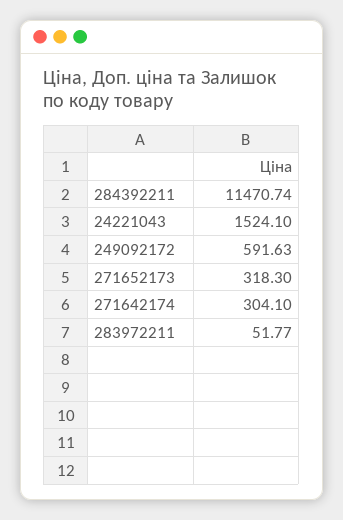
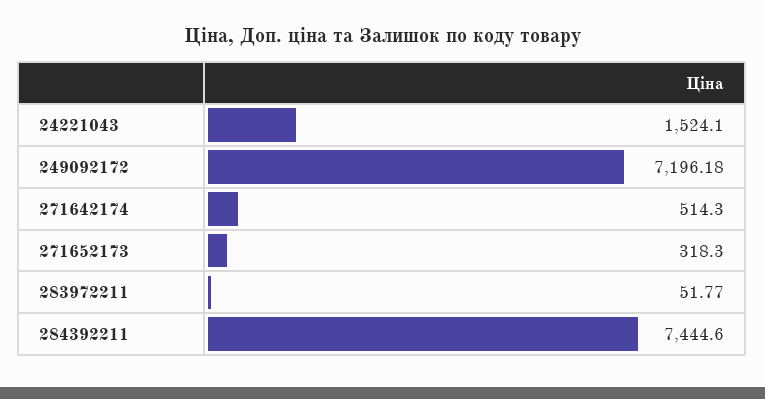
284392211: 11470.74 -> 7444.6
249092172: 591.63 -> 7196.18
271642174: 304.1 -> 514.3

